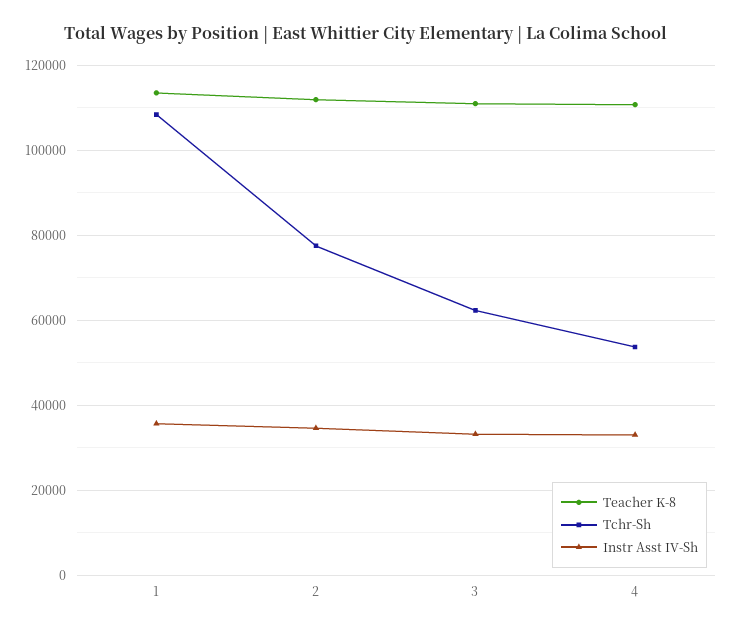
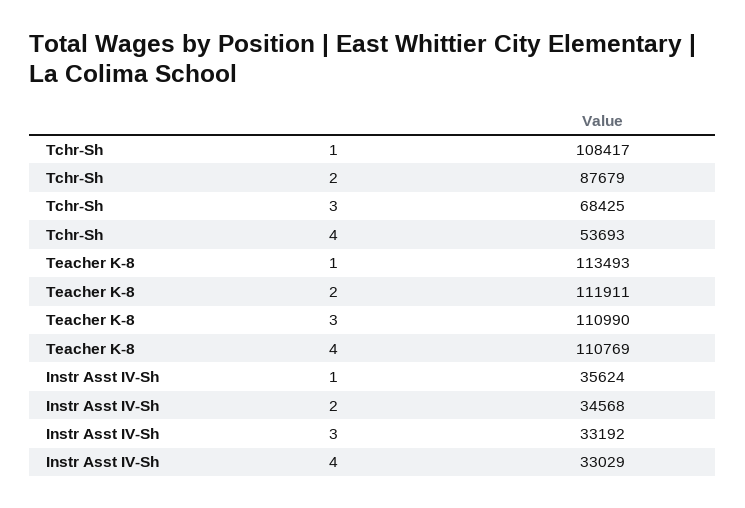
Tchr-Sh, 2: 78000 -> 87679
Tchr-Sh, 3: 62000 -> 68425

